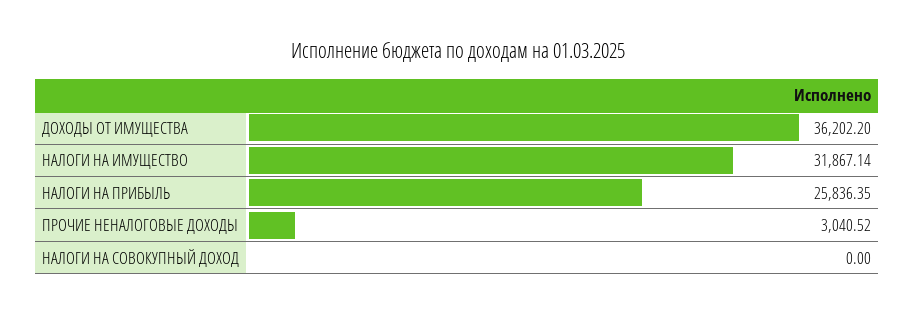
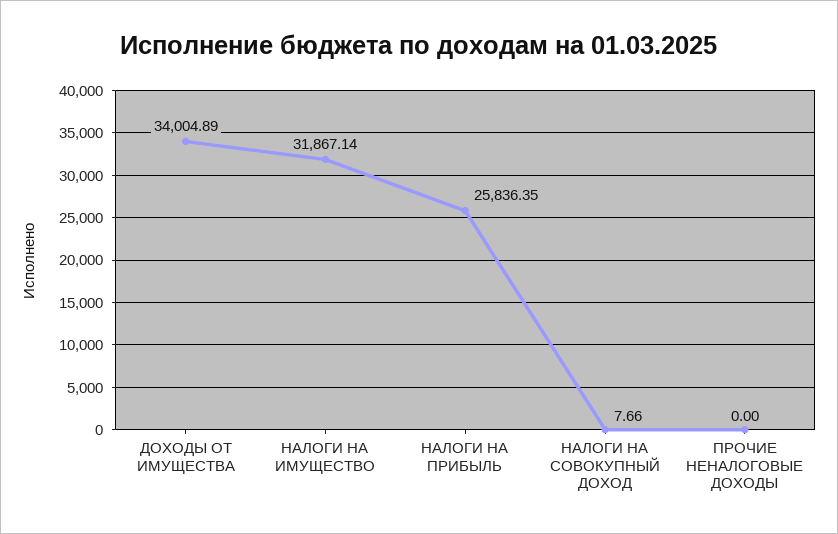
ДОХОДЫ ОТ ИМУЩЕСТВА: 36202.2 -> 34004.89
ПРОЧИЕ НЕНАЛОГОВЫЕ ДОХОДЫ: 3040.52 -> 0
НАЛОГИ НА СОВОКУПНЫЙ ДОХОД: 0 -> 7.66

